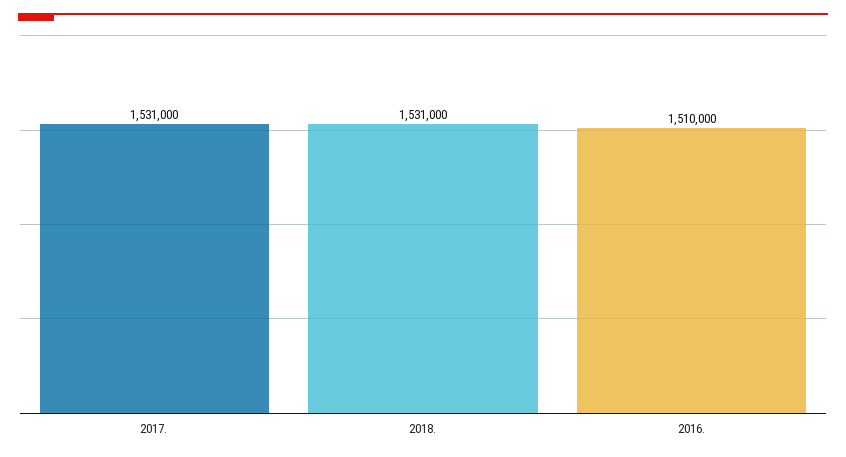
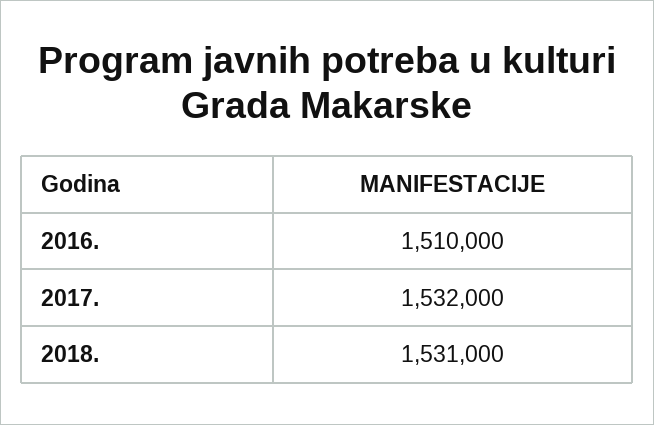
2017.: 1531000 -> 1532000

